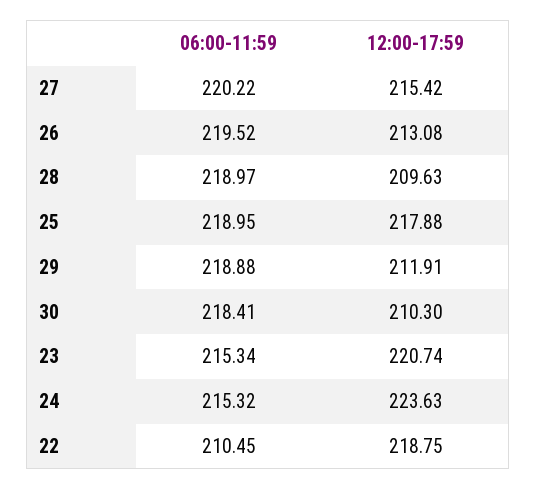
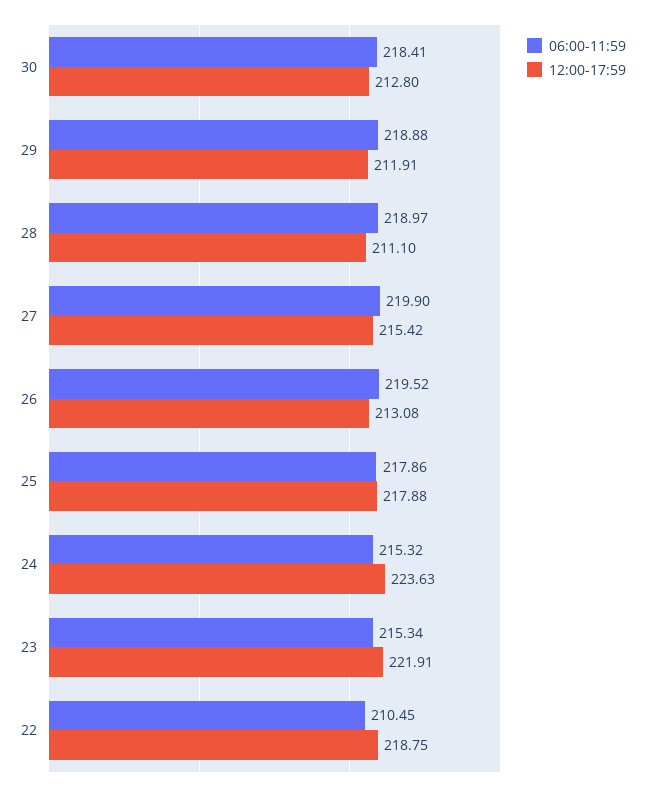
06:00-11:59, 27: 220.22 -> 219.9
12:00-17:59, 28: 209.63 -> 211.1
06:00-11:59, 25: 218.95 -> 217.86
12:00-17:59, 30: 210.3 -> 212.8
12:00-17:59, 23: 220.74 -> 221.91

